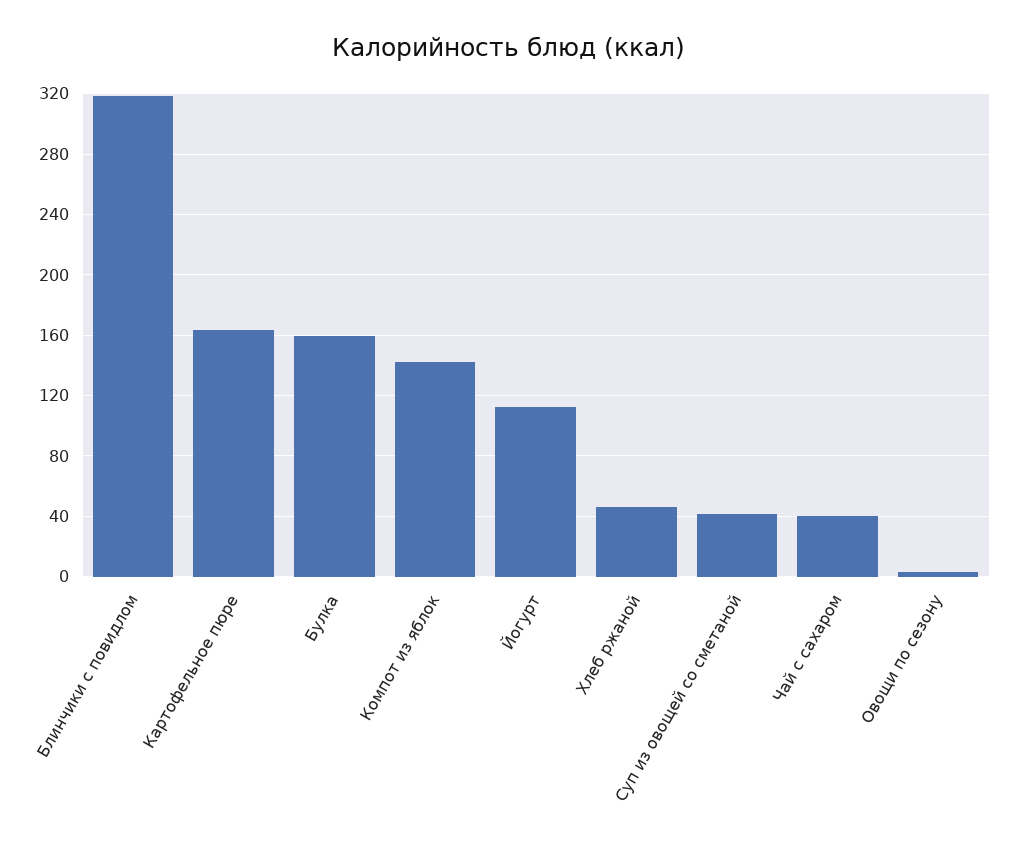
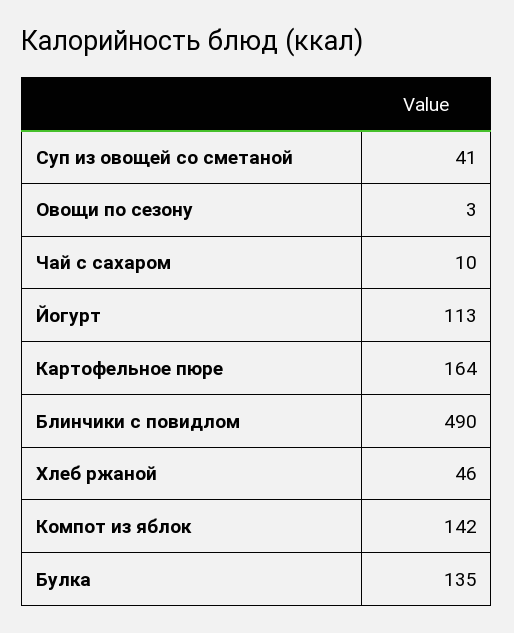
Блинчики с повидлом: 320 -> 490
Булка: 160 -> 135
Чай с сахаром: 40 -> 10

